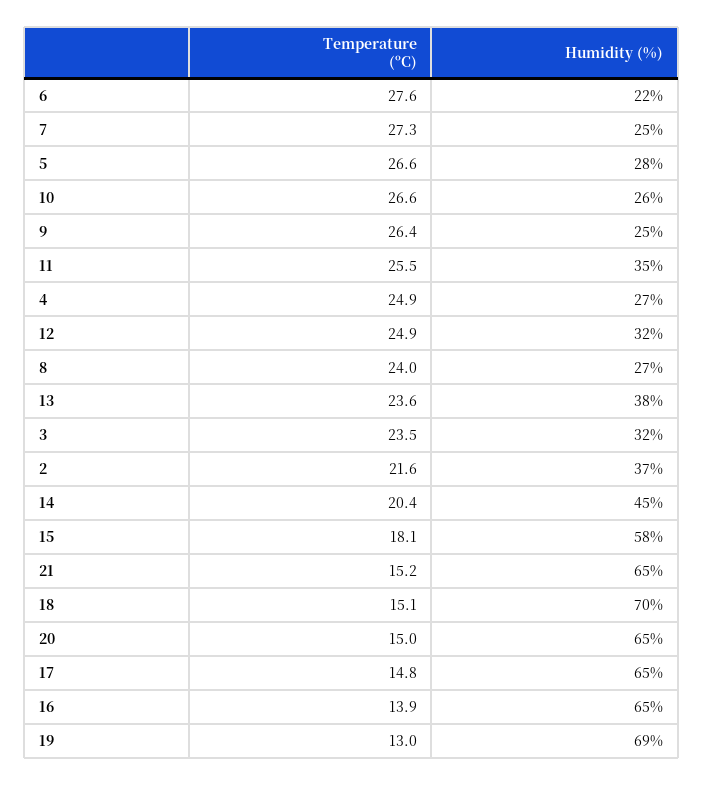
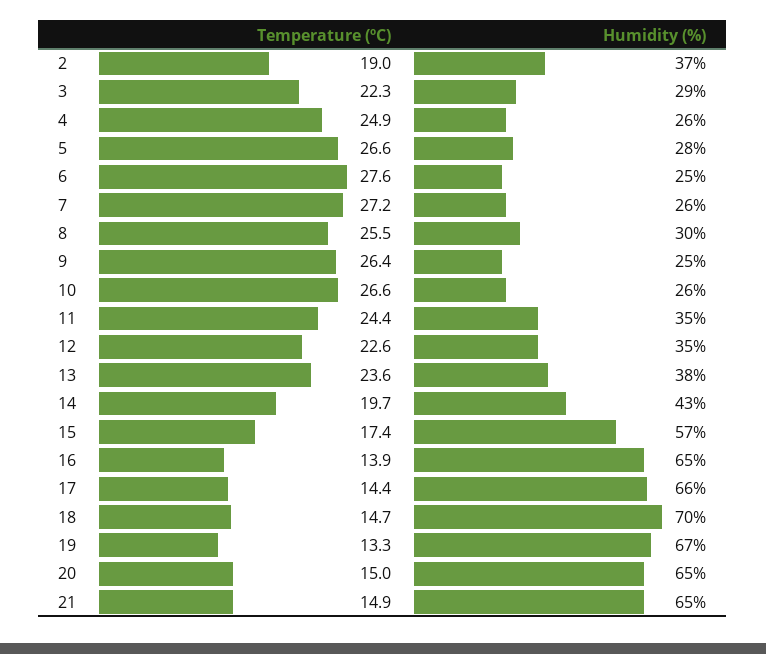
Humidity (%), 6: 22 -> 25
Temperature (ºC), 7: 27.3 -> 27.2
Humidity (%), 7: 25 -> 26
Temperature (ºC), 11: 25.5 -> 24.4
Humidity (%), 4: 27 -> 26
Temperature (ºC), 12: 24.9 -> 22.6
Humidity (%), 12: 32 -> 35
Temperature (ºC), 8: 24 -> 25.5
Humidity (%), 8: 27 -> 30
Temperature (ºC), 3: 23.5 -> 22.3
Humidity (%), 3: 32 -> 29
Temperature (ºC), 2: 21.6 -> 19
Temperature (ºC), 14: 20.4 -> 19.7
Humidity (%), 14: 45 -> 43
Temperature (ºC), 15: 18.1 -> 17.4
Humidity (%), 15: 58 -> 57
Temperature (ºC), 21: 15.2 -> 14.9
Temperature (ºC), 18: 15.1 -> 14.7
Temperature (ºC), 17: 14.8 -> 14.4
Humidity (%), 17: 65 -> 66
Temperature (ºC), 19: 13 -> 13.3
Humidity (%), 19: 69 -> 67

